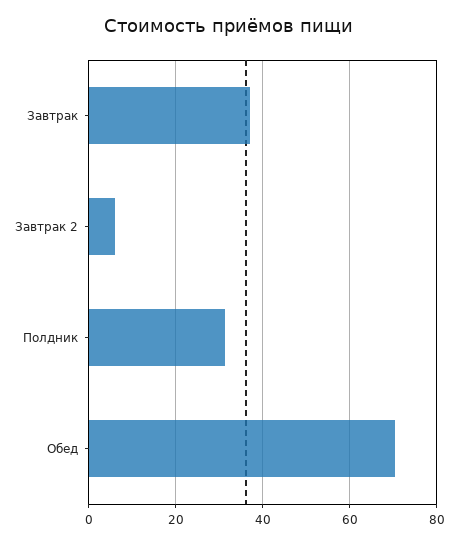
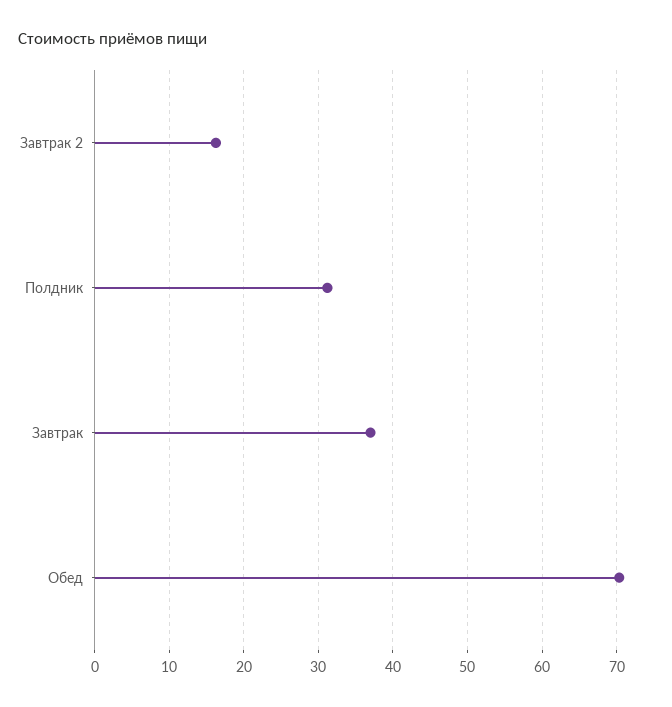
Завтрак 2: 6 -> 16

